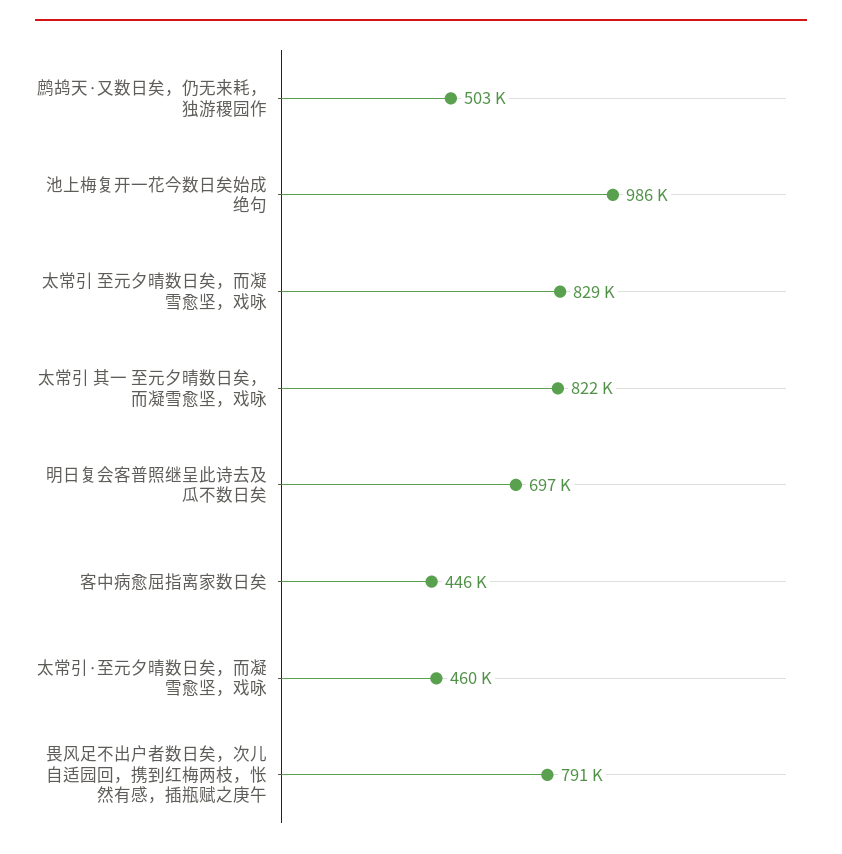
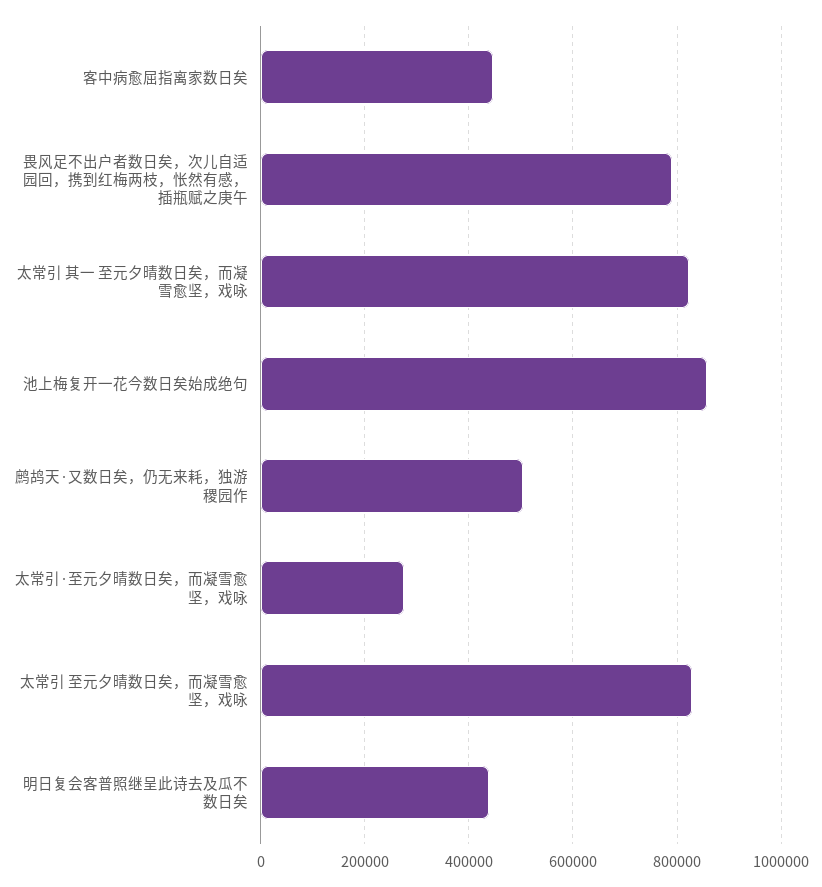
池上梅复开一花今数日矣始成绝句: 986000 -> 860000
明日复会客普照继呈此诗去及瓜不数日矣: 697000 -> 440000
太常引·至元夕晴数日矣，而凝雪愈坚，戏咏: 460000 -> 280000

